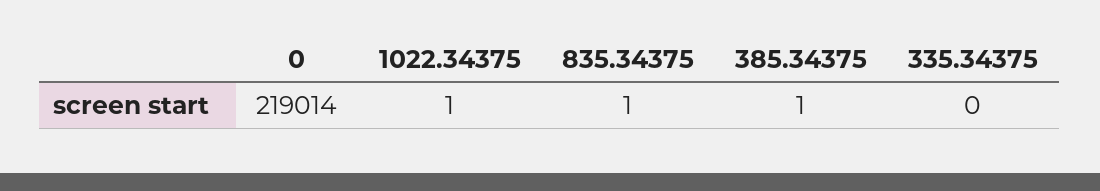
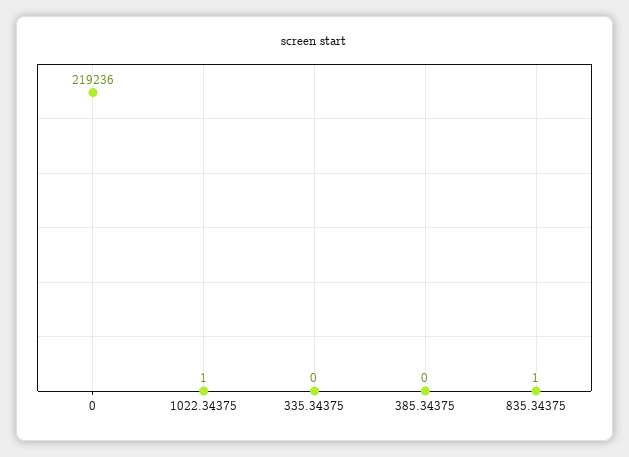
0: 219014 -> 219236
385.34375: 1 -> 0

